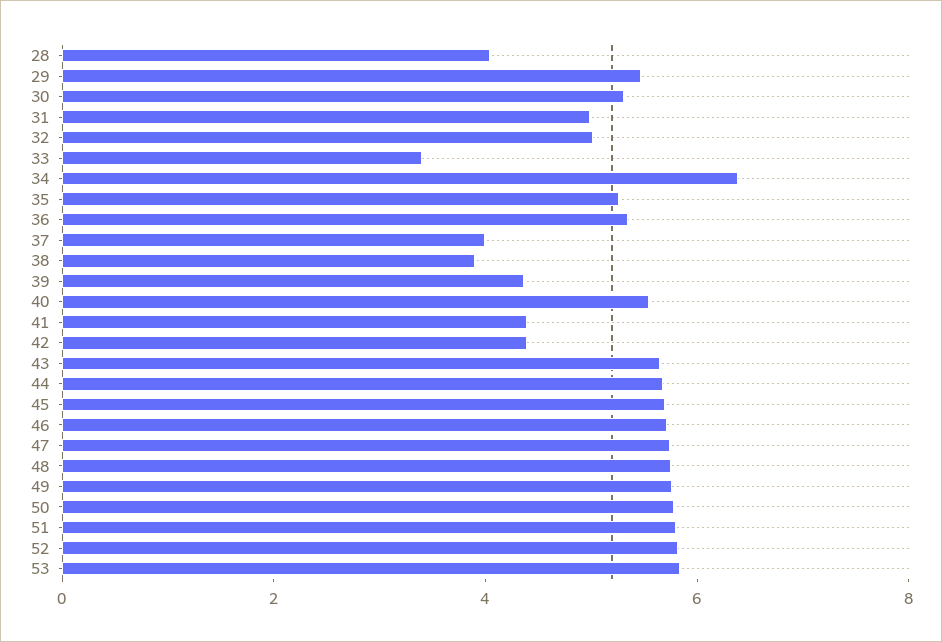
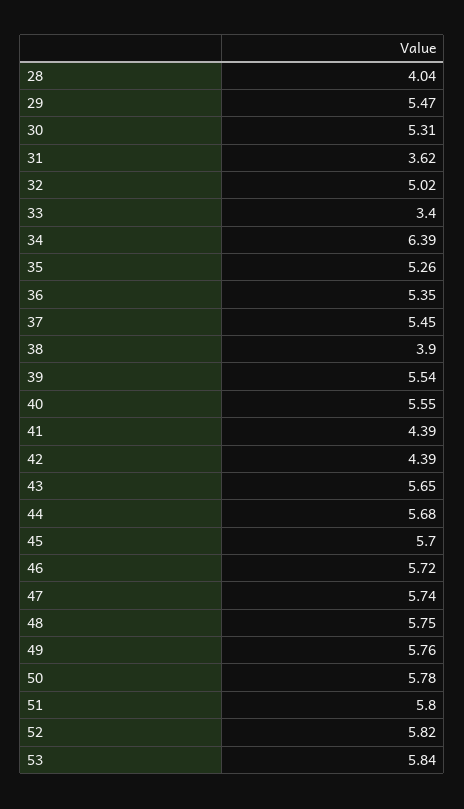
31: 5 -> 3.62
37: 4 -> 5.45
39: 4.5 -> 5.54

